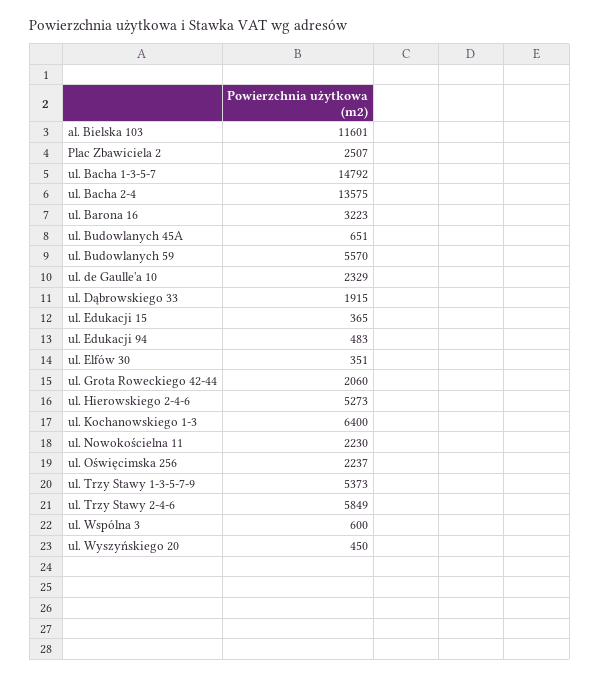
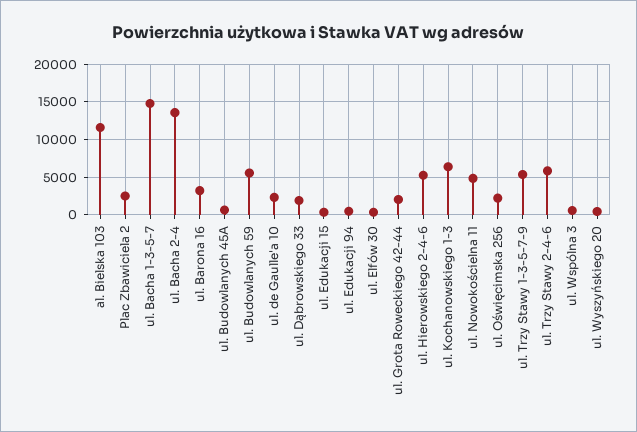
ul. Nowokościelna 11: 2230 -> 5000

